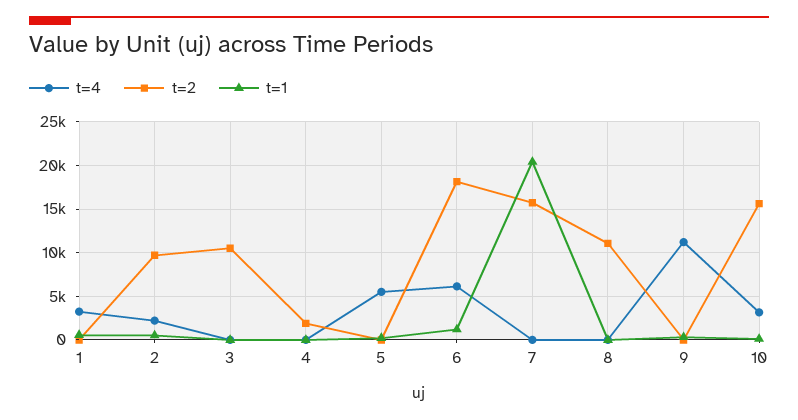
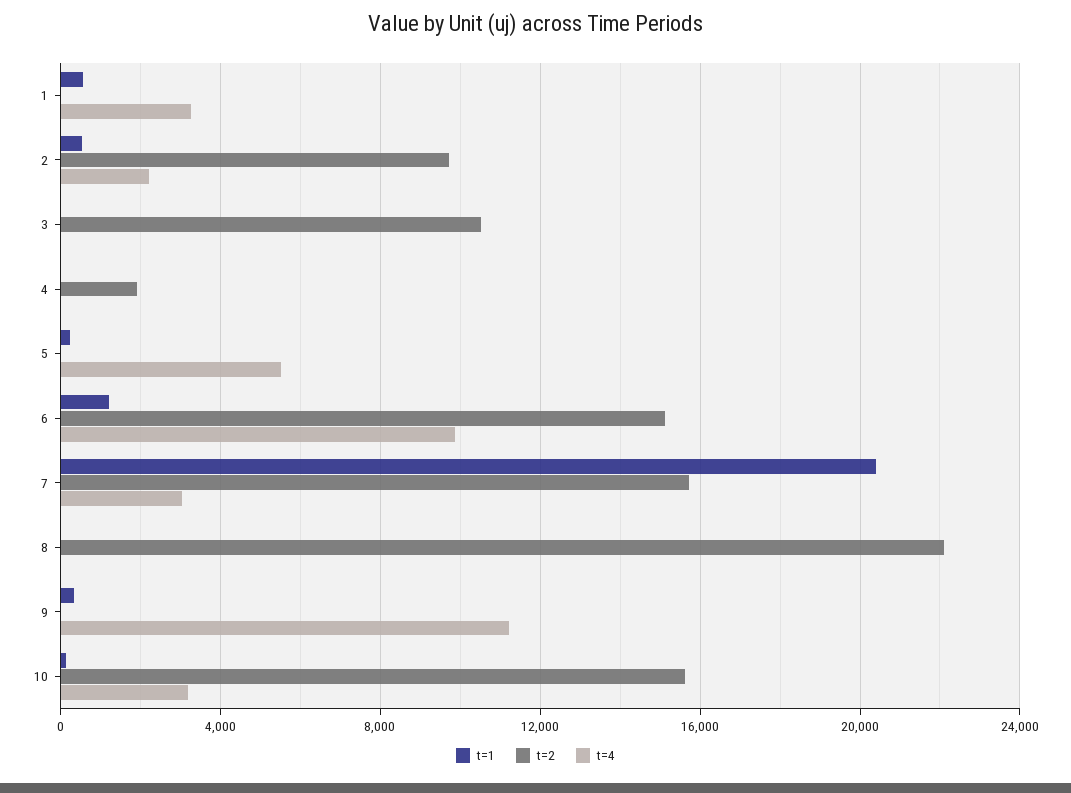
t=4, 6: 6000 -> 10000
t=2, 6: 18000 -> 15000
t=4, 7: 0 -> 3000
t=2, 8: 11000 -> 22000

